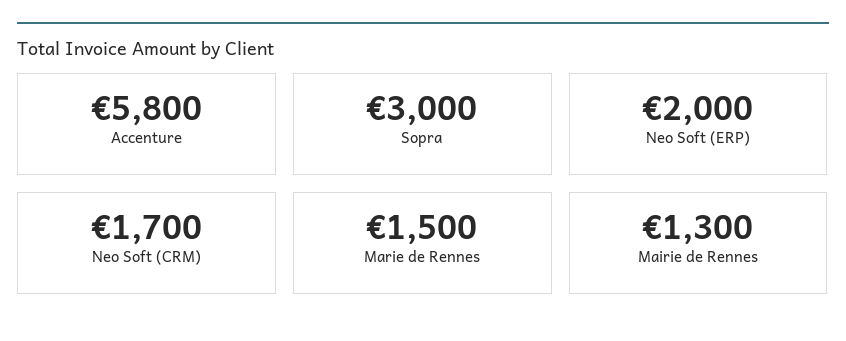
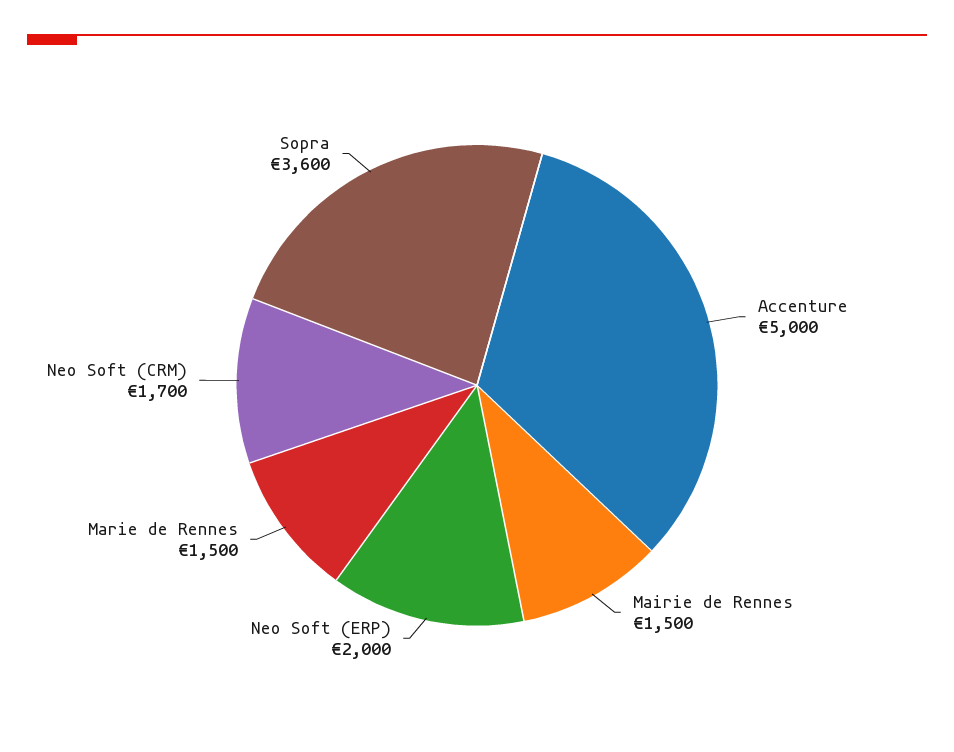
Accenture: 5800 -> 5000
Sopra: 3000 -> 3600
Mairie de Rennes: 1300 -> 1500

